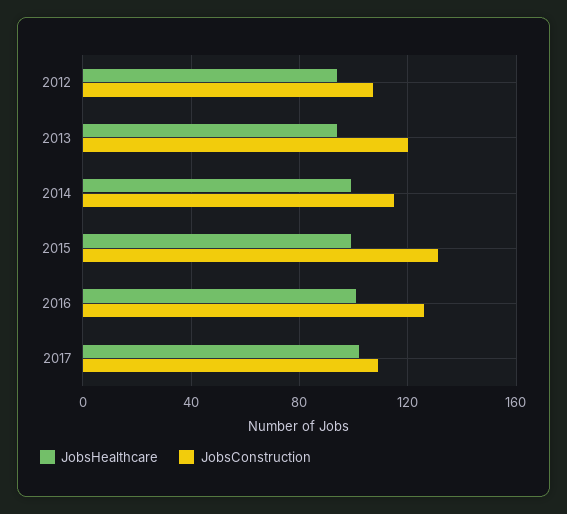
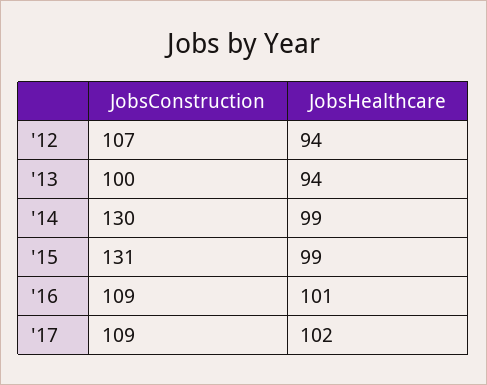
JobsConstruction, 2013: 120 -> 100
JobsConstruction, 2014: 115 -> 130
JobsConstruction, 2016: 125 -> 109

